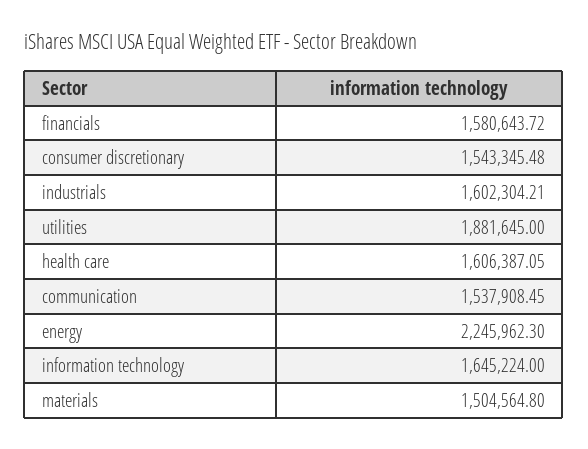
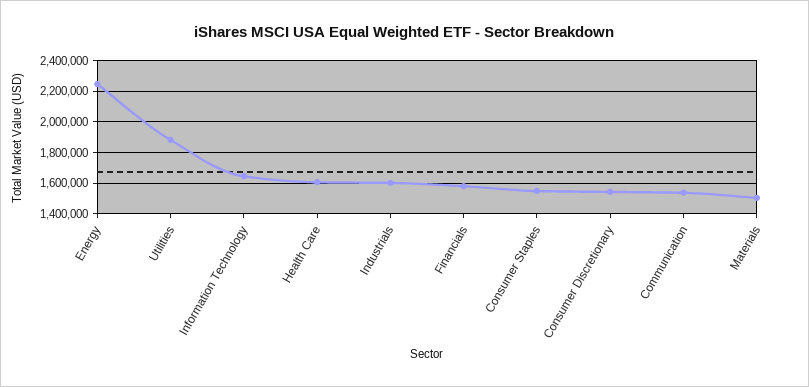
Consumer Staples: none -> 1550000

